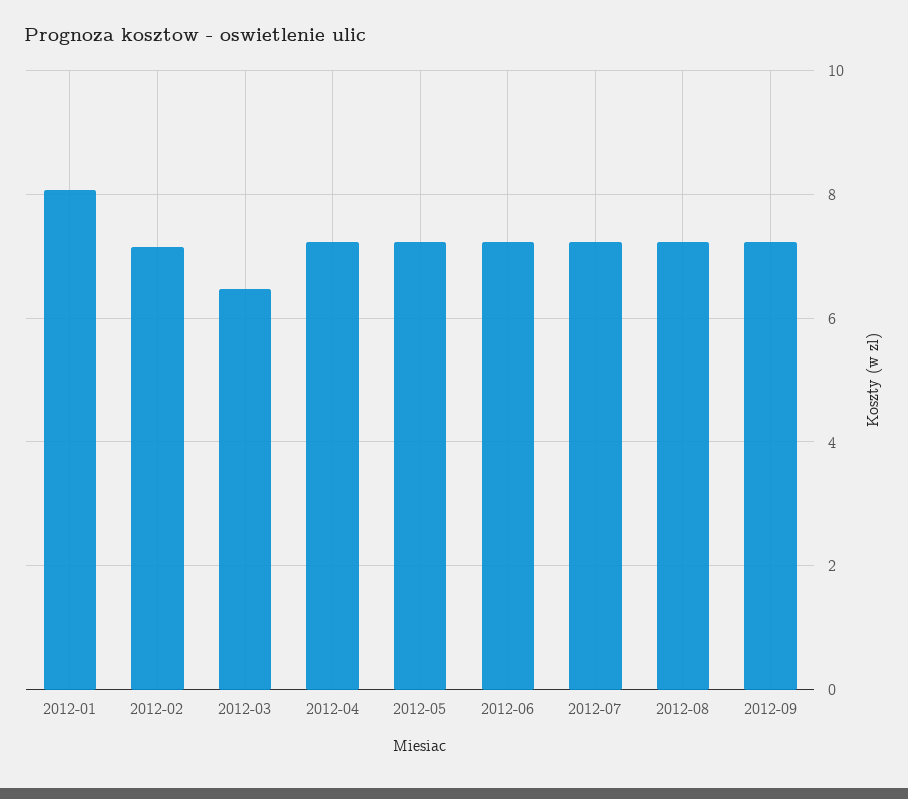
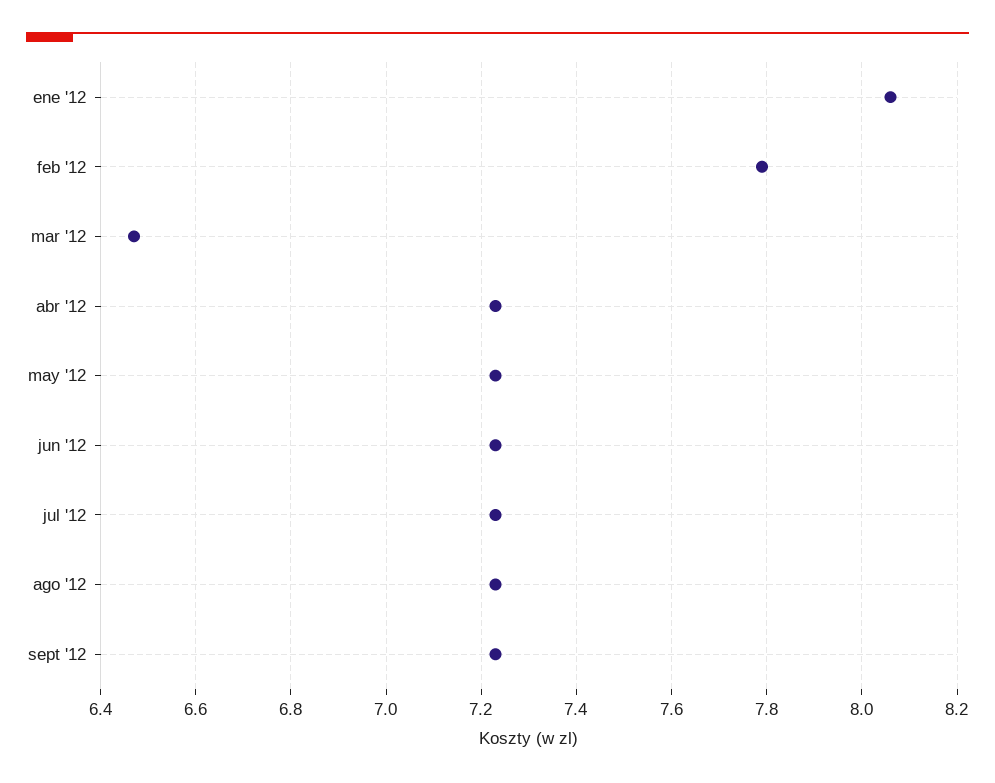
2012-02: 7.2 -> 7.8

